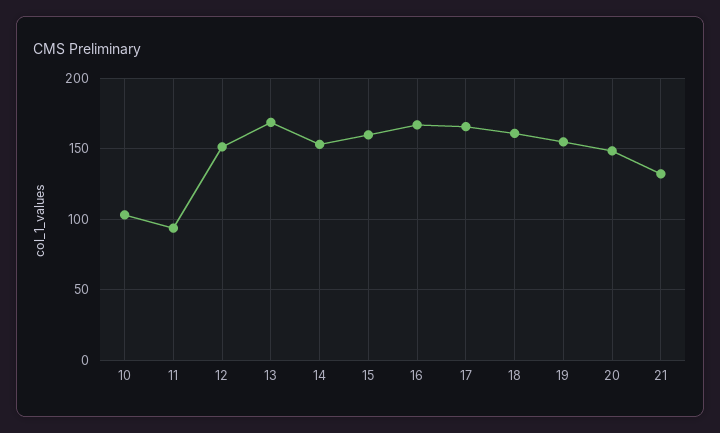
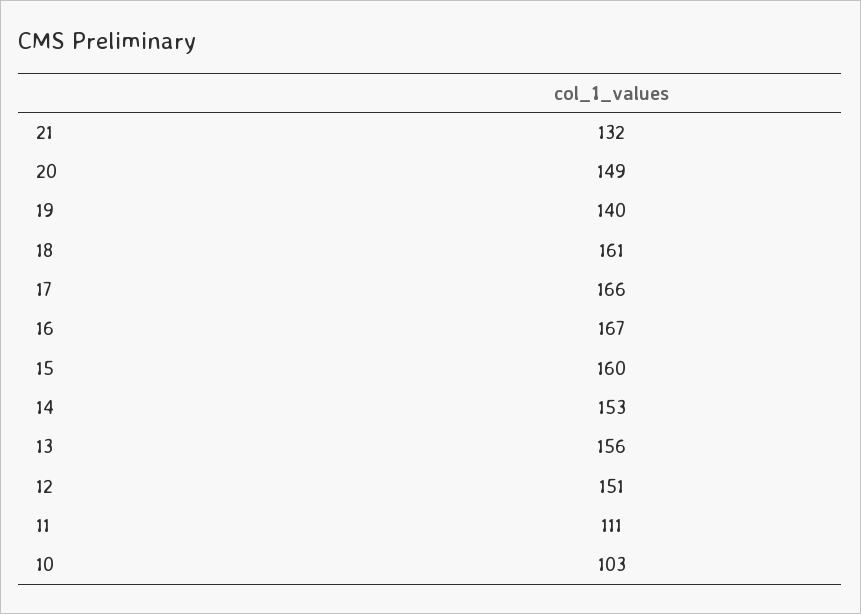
11: 95 -> 111
13: 170 -> 156
19: 155 -> 140

